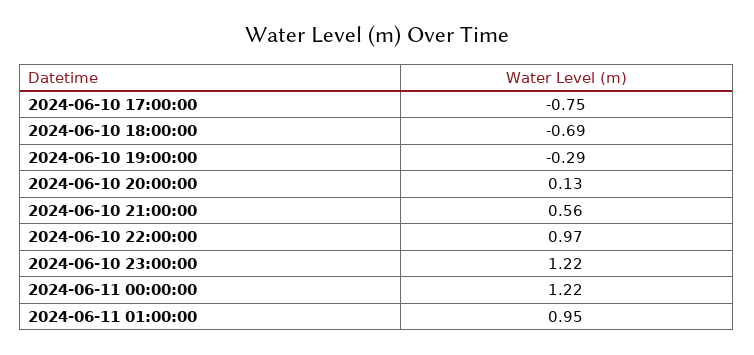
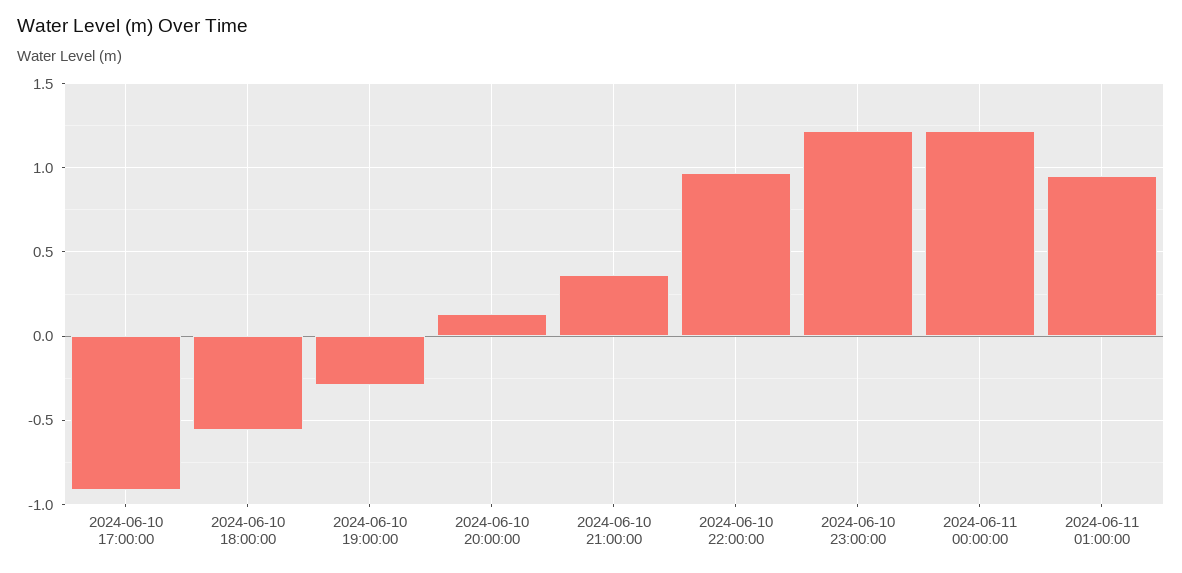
2024-06-10 17:00:00: -0.75 -> -0.9
2024-06-10 18:00:00: -0.69 -> -0.55
2024-06-10 21:00:00: 0.56 -> 0.35

